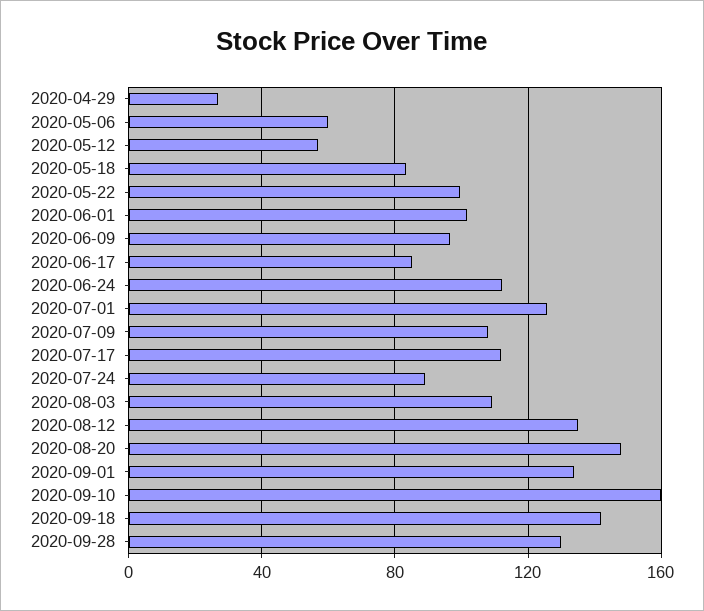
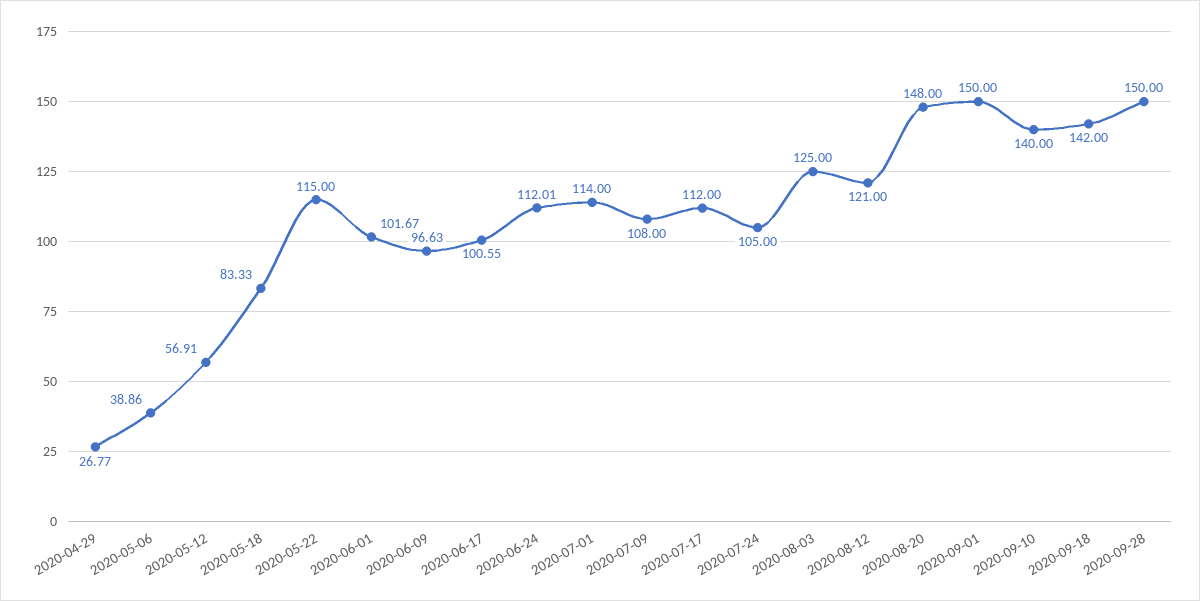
2020-05-06: 60 -> 38.86
2020-05-22: 100 -> 115
2020-06-17: 85 -> 100.55
2020-07-01: 125 -> 114
2020-07-24: 90 -> 105
2020-08-03: 110 -> 125
2020-08-12: 135 -> 121
2020-09-01: 135 -> 150
2020-09-10: 160 -> 140
2020-09-28: 130 -> 150

